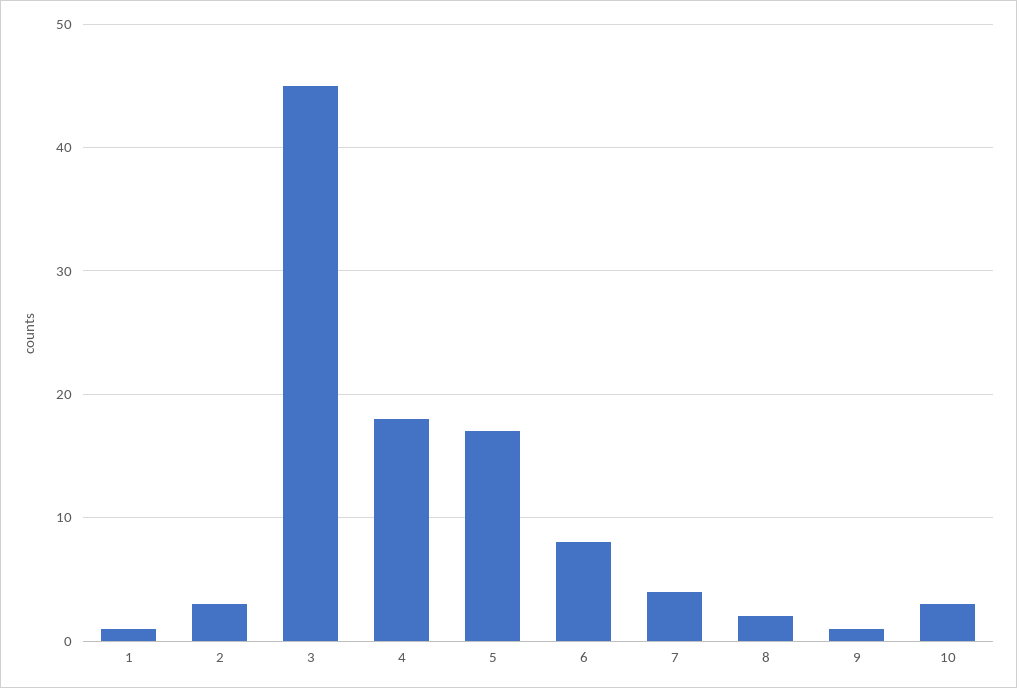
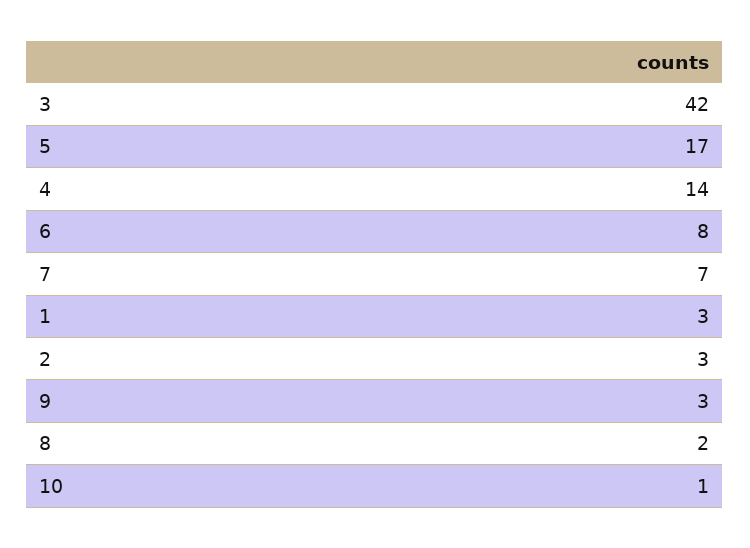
1: 1 -> 3
3: 45 -> 42
4: 18 -> 14
7: 4 -> 7
9: 1 -> 3
10: 3 -> 1

